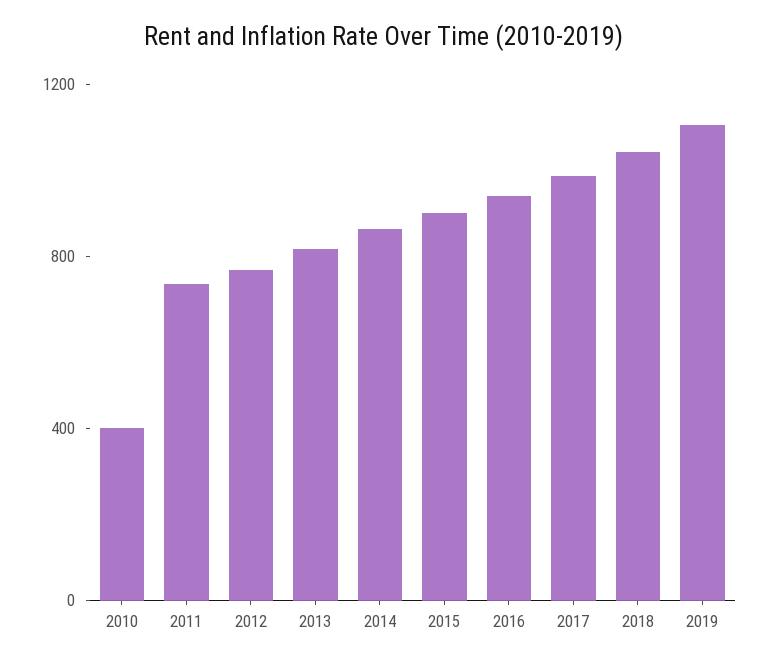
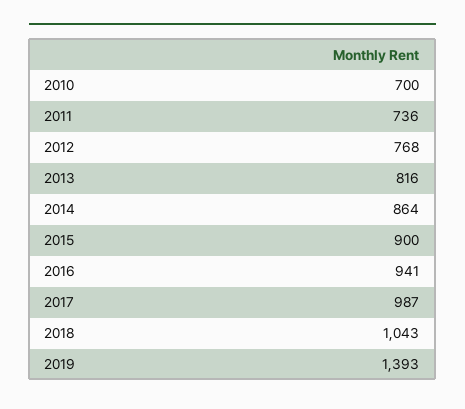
2010: 400 -> 700
2019: 1100 -> 1393

